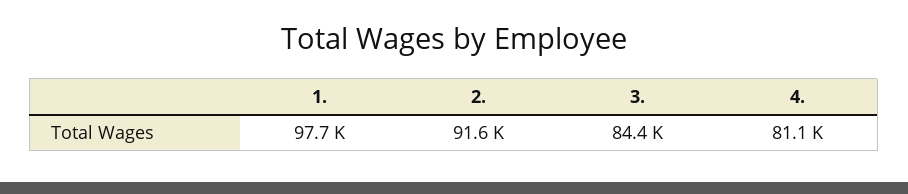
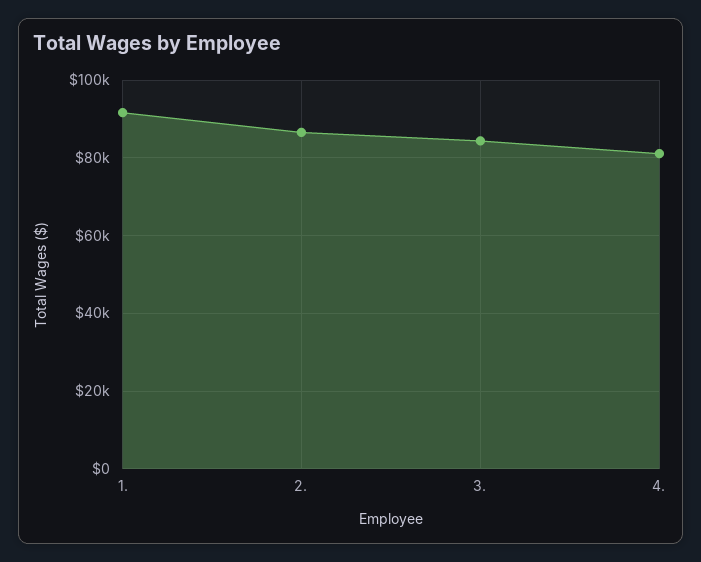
1.: 97700 -> 92000
2.: 91600 -> 86000

